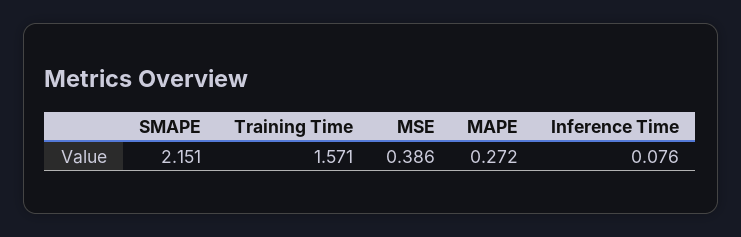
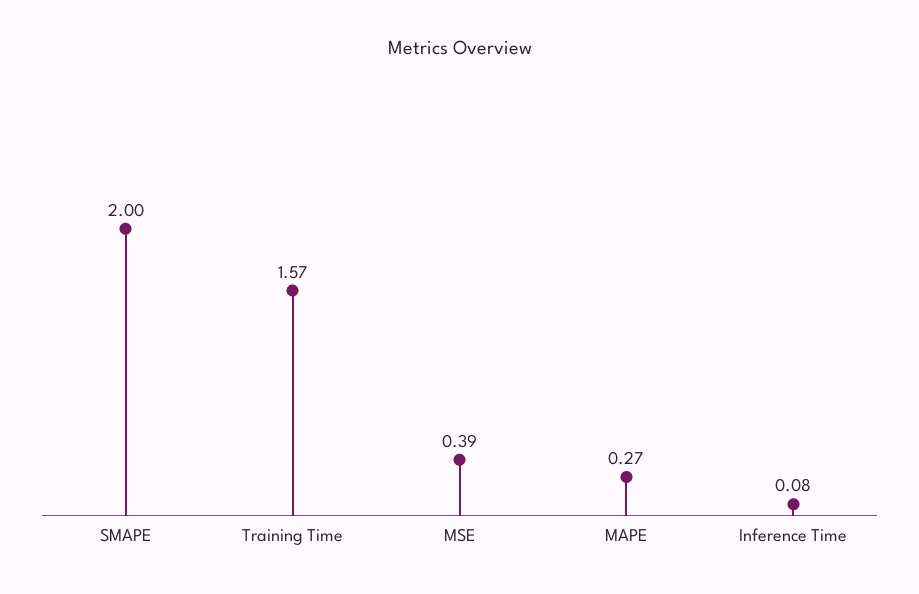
SMAPE: 2.151 -> 2

